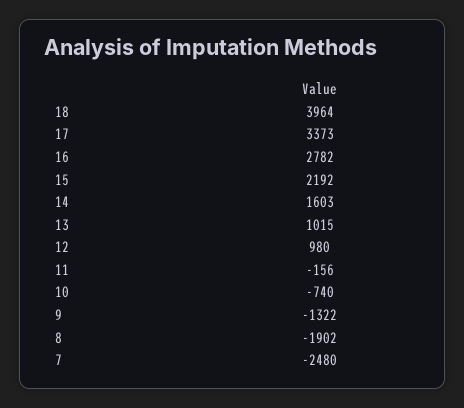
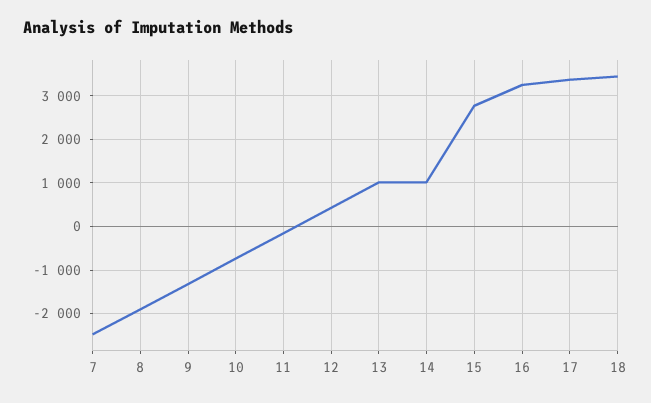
18: 3964 -> 3400
16: 2782 -> 3200
15: 2192 -> 2800
14: 1603 -> 1000
12: 980 -> 400

